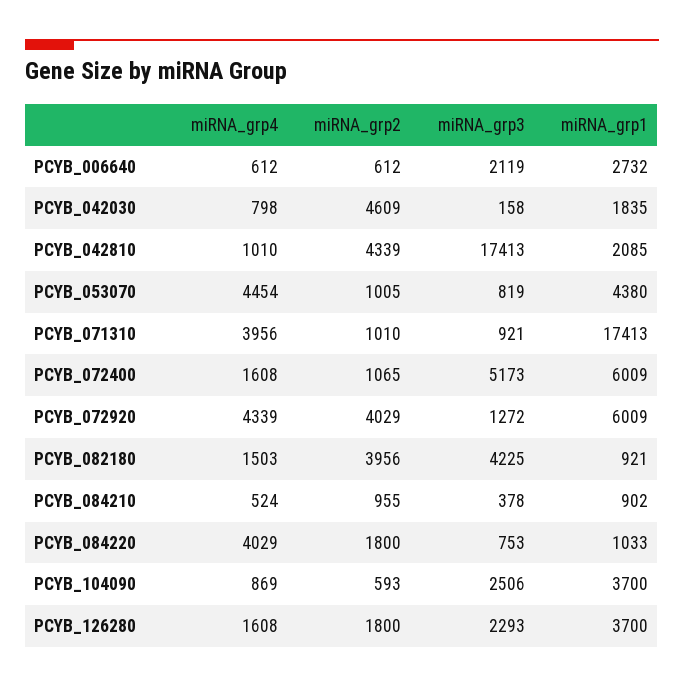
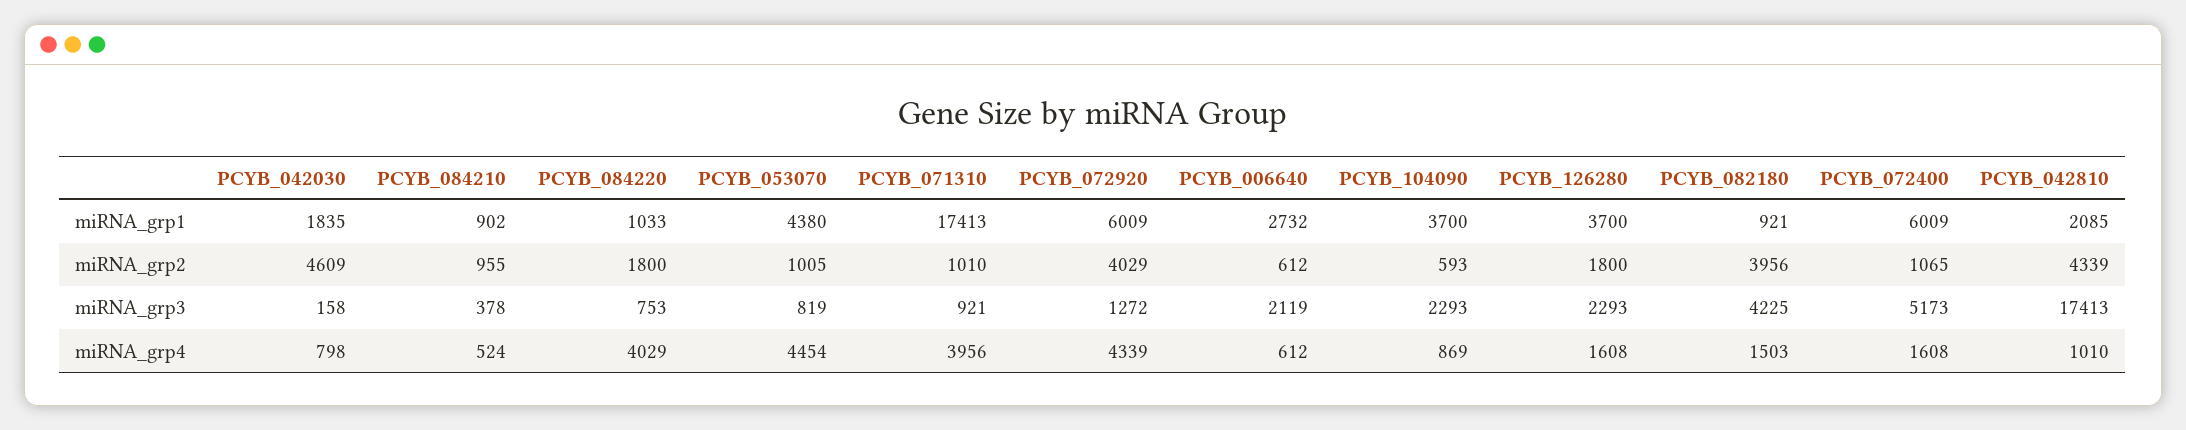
miRNA_grp3, PCYB_104090: 2506 -> 2293

